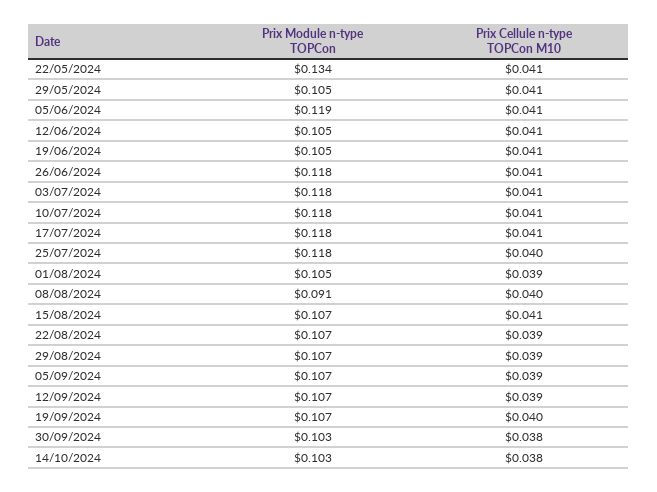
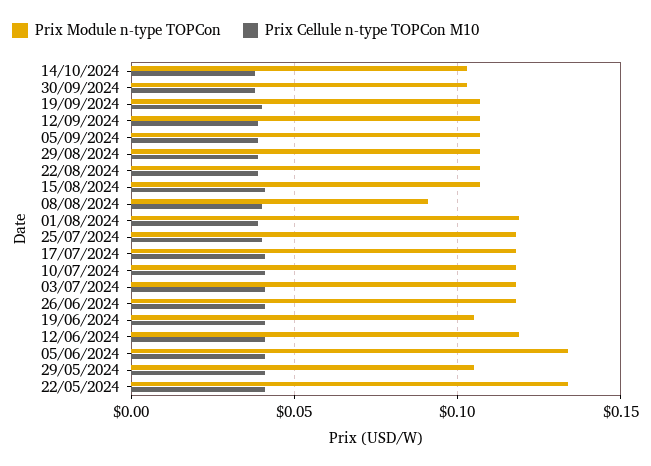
Prix Module n-type TOPCon, 05/06/2024: 0.119 -> 0.135
Prix Module n-type TOPCon, 12/06/2024: 0.105 -> 0.12
Prix Module n-type TOPCon, 01/08/2024: 0.105 -> 0.12

